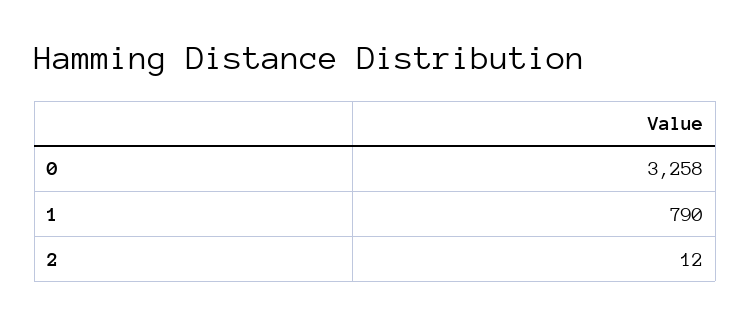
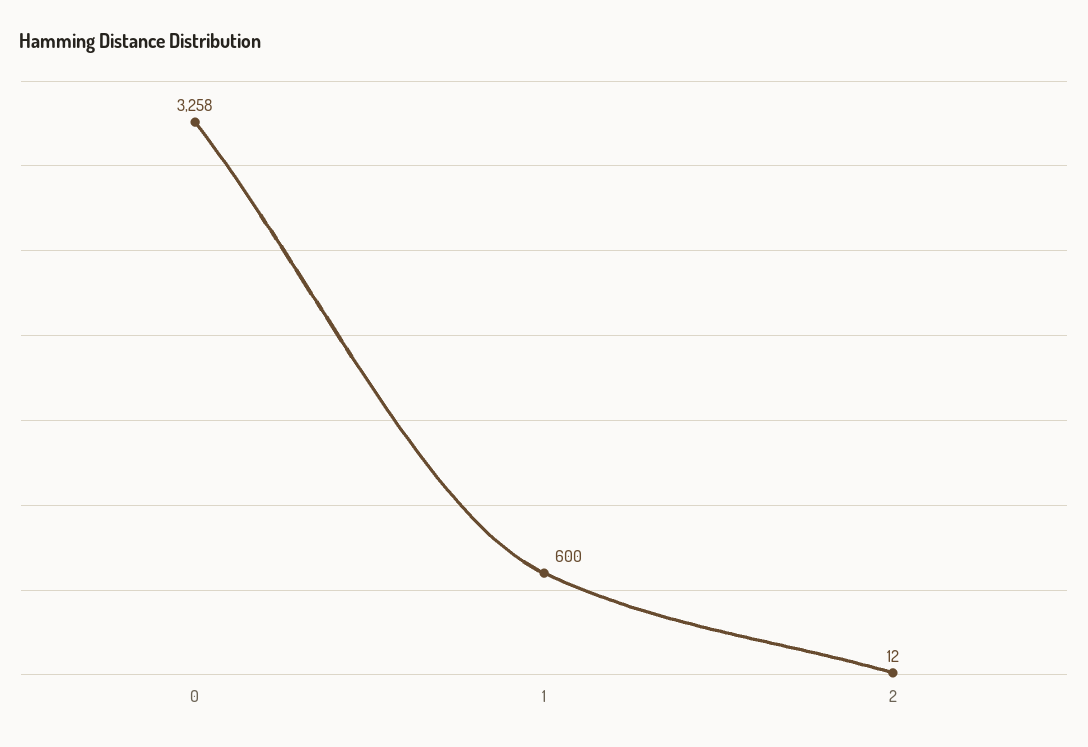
1: 790 -> 600

